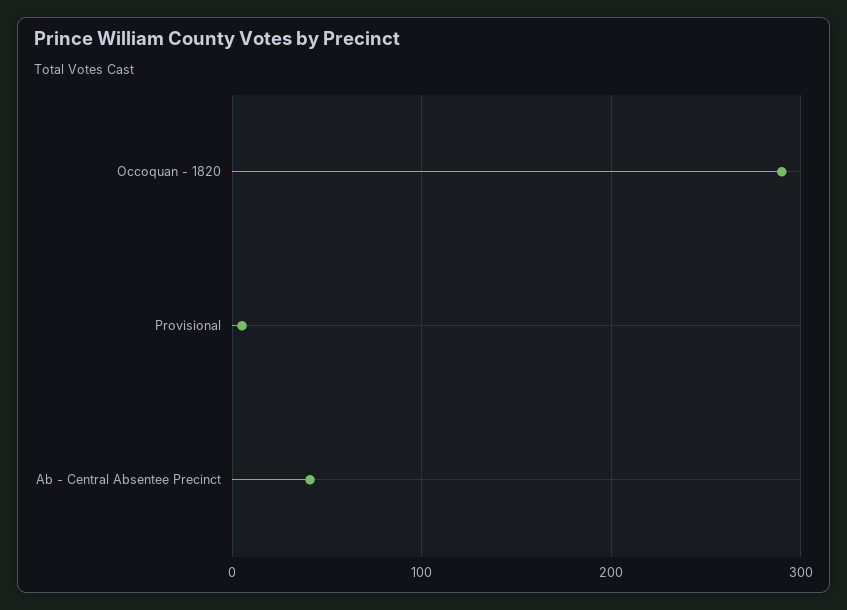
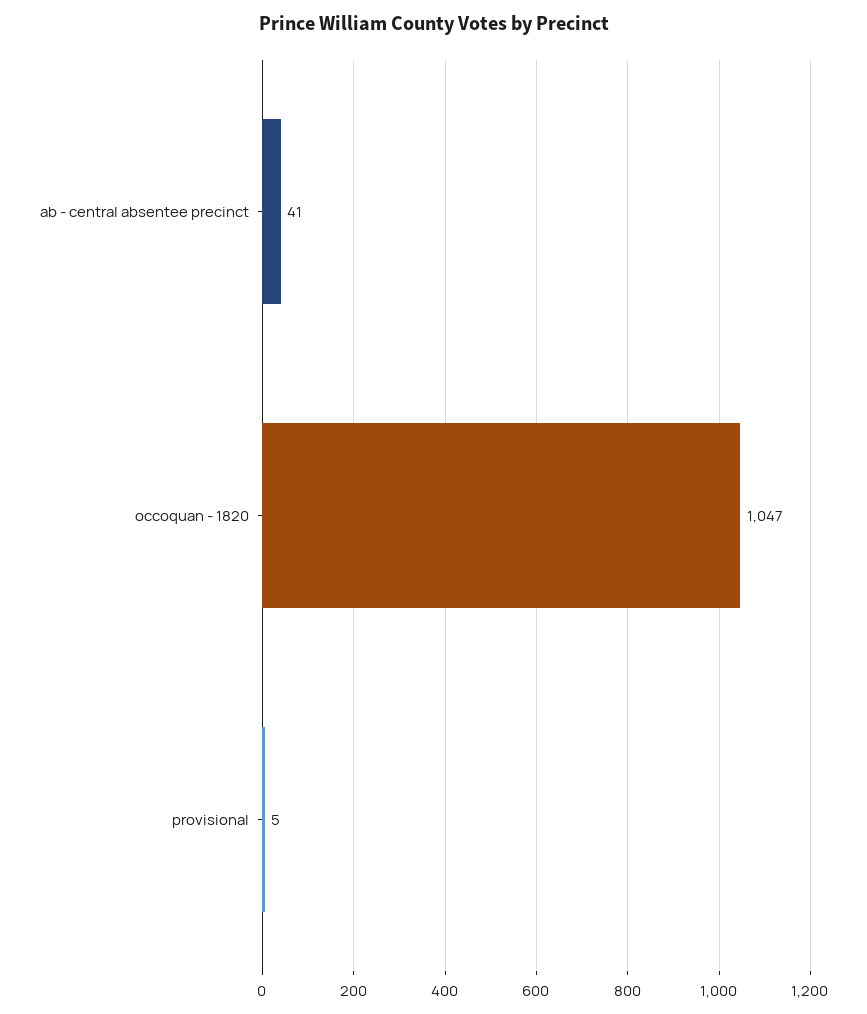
Occoquan - 1820: 290 -> 1047

